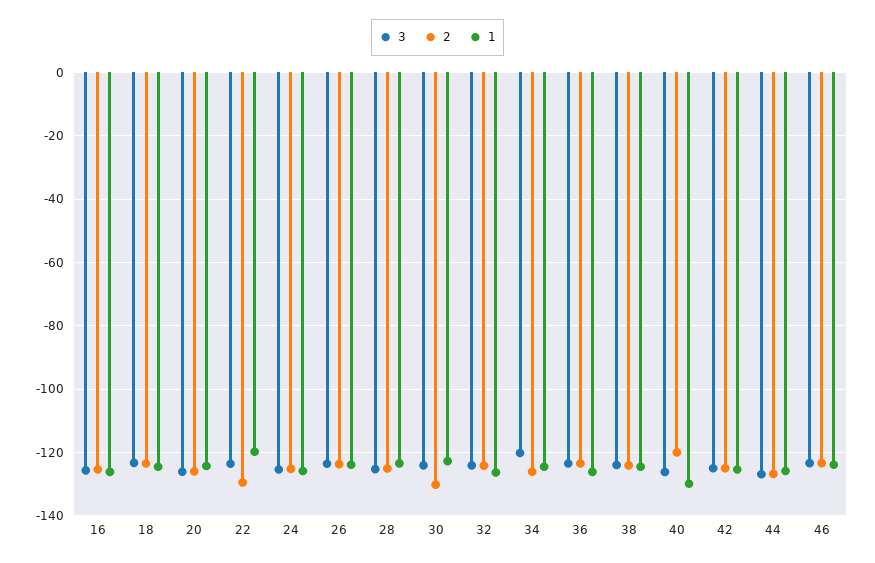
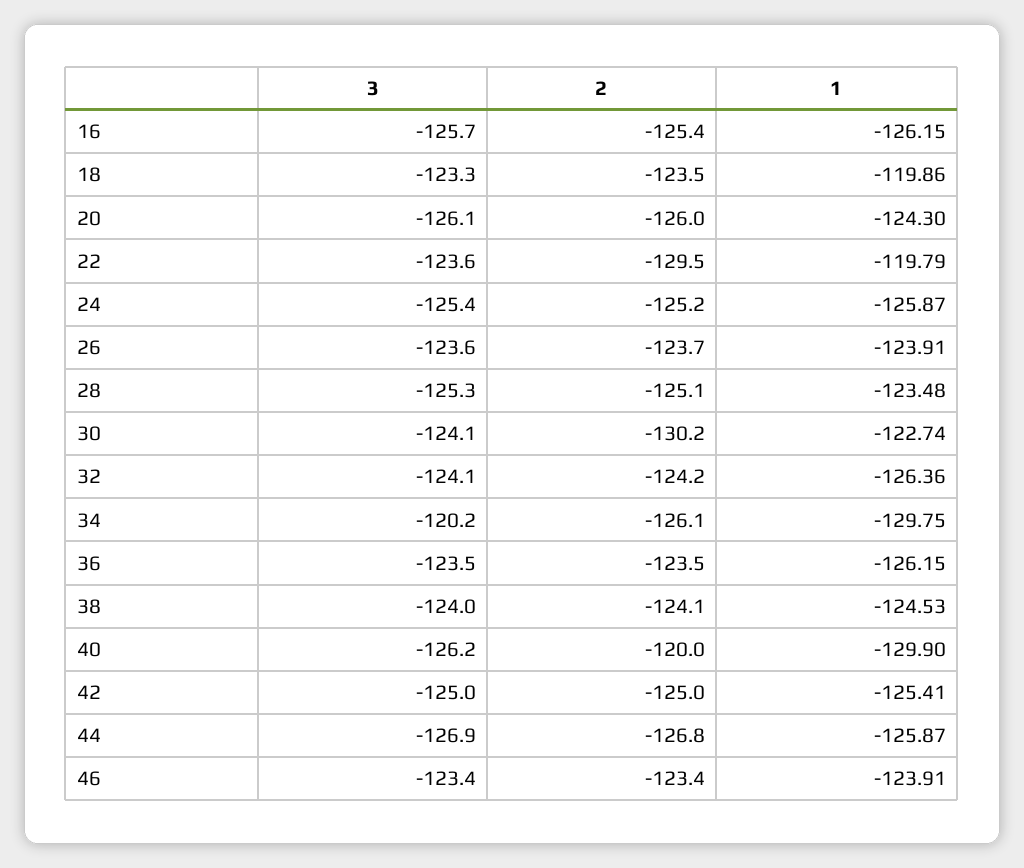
1, 18: -124 -> -119.86
1, 34: -124 -> -129.75

